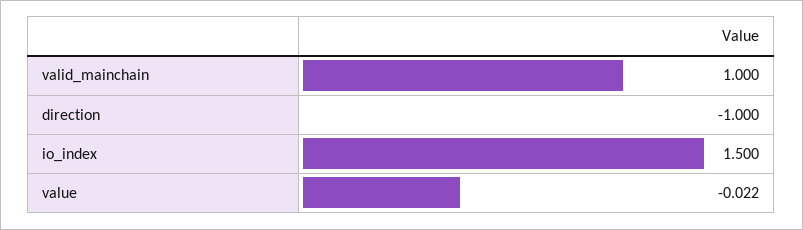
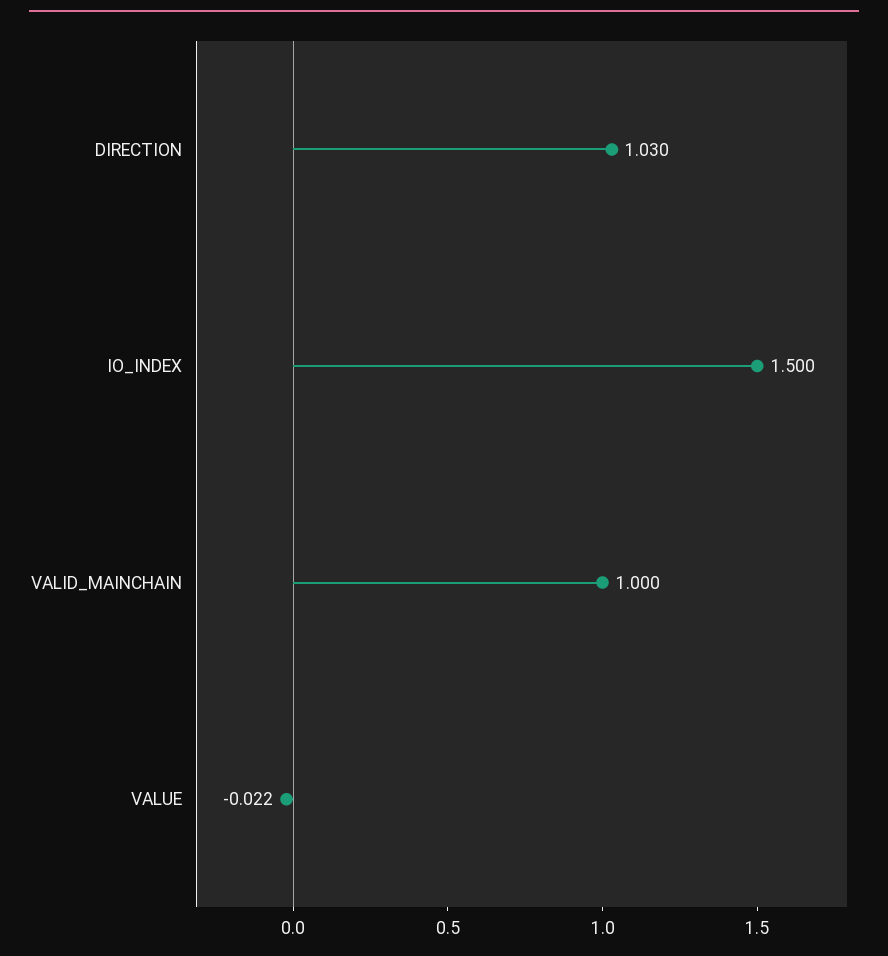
direction: -1 -> 1.03

